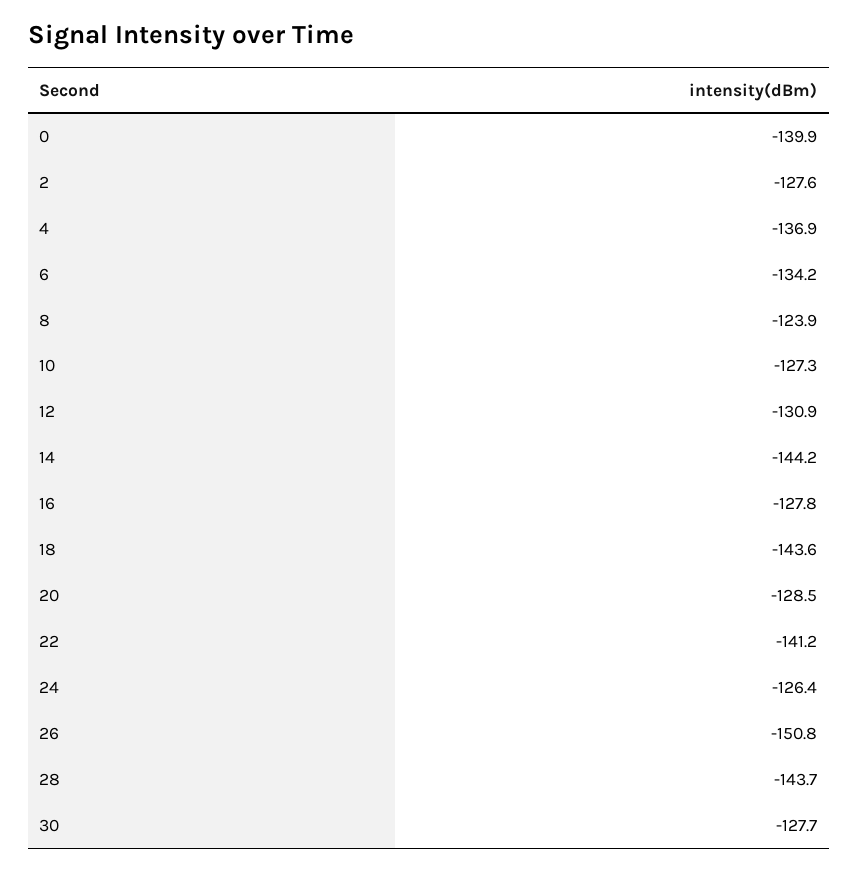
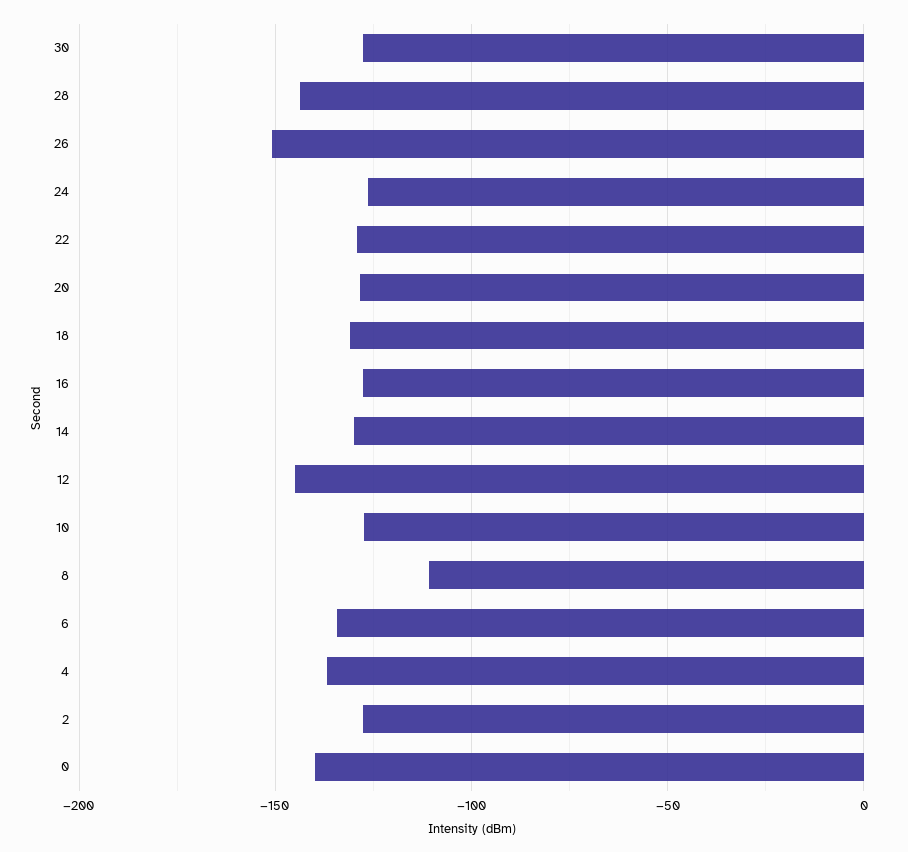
8: -123.9 -> -110
12: -130.9 -> -145
14: -144.2 -> -130
18: -143.6 -> -130
22: -141.2 -> -130

